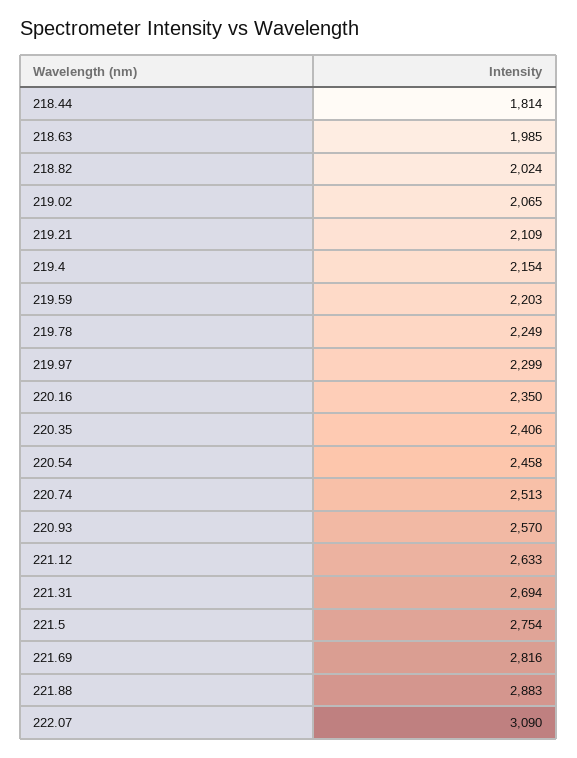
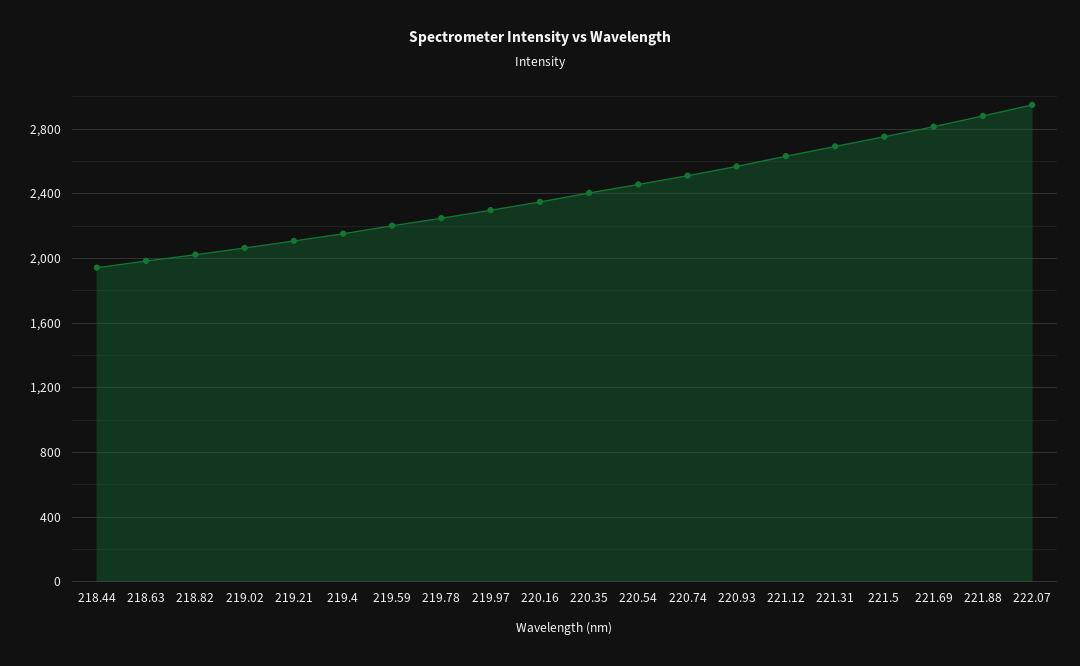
218.44: 1814 -> 1950
222.07: 3090 -> 2950

